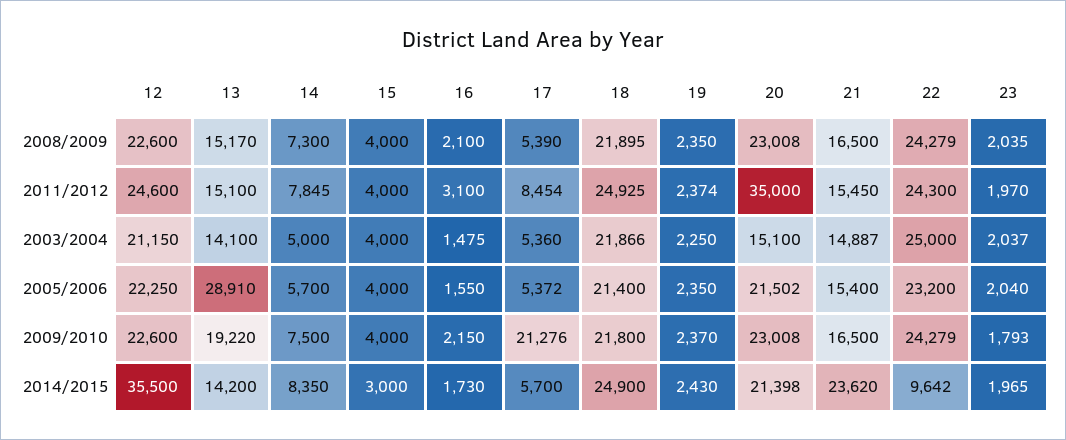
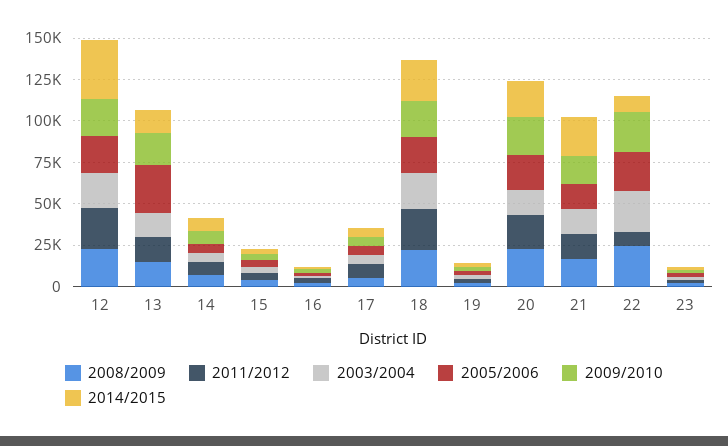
2011/2012, 20: 35000 -> 20000
2011/2012, 22: 24300 -> 10000
2009/2010, 17: 21276 -> 5000

